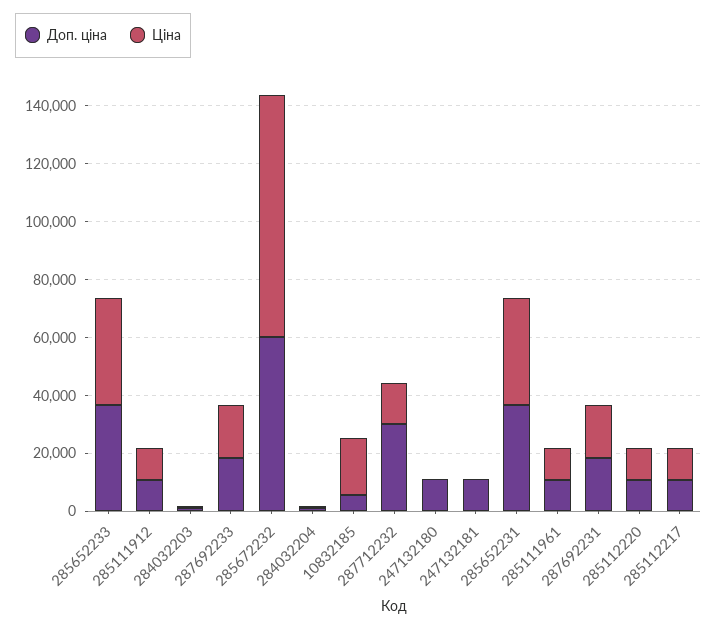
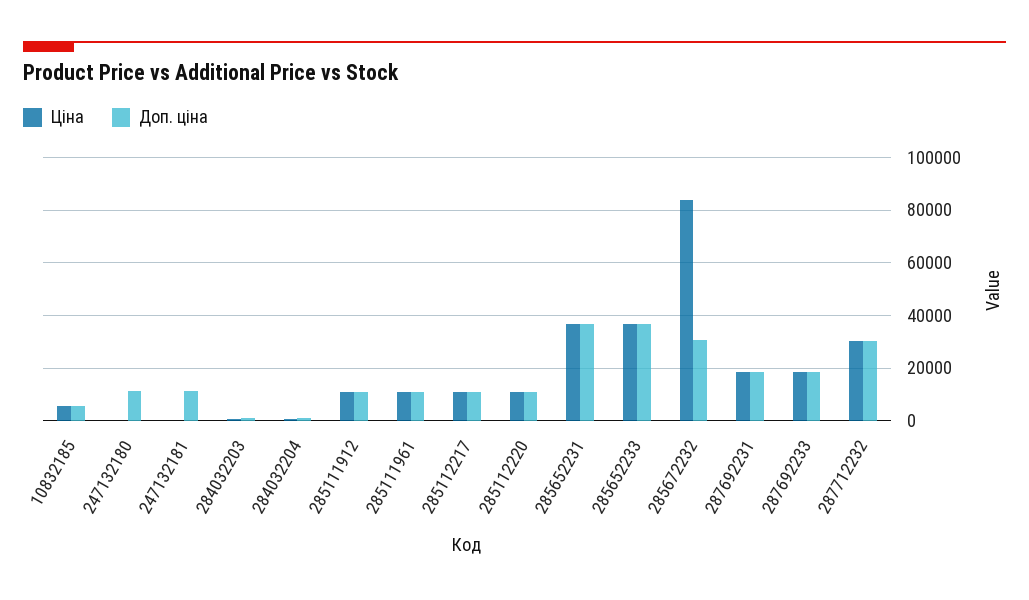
Доп. ціна, 285672232: 60000 -> 30000
Ціна, 10832185: 20000 -> 5000
Ціна, 287712232: 15000 -> 30000

